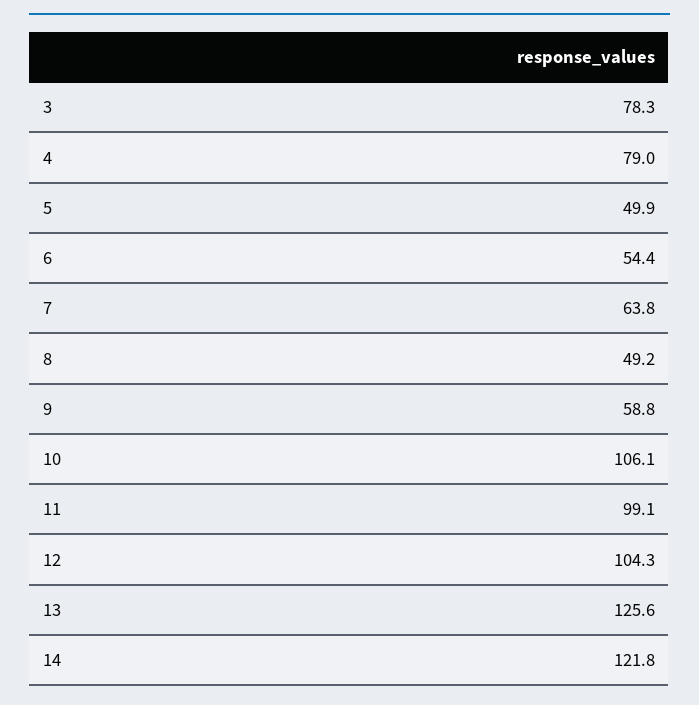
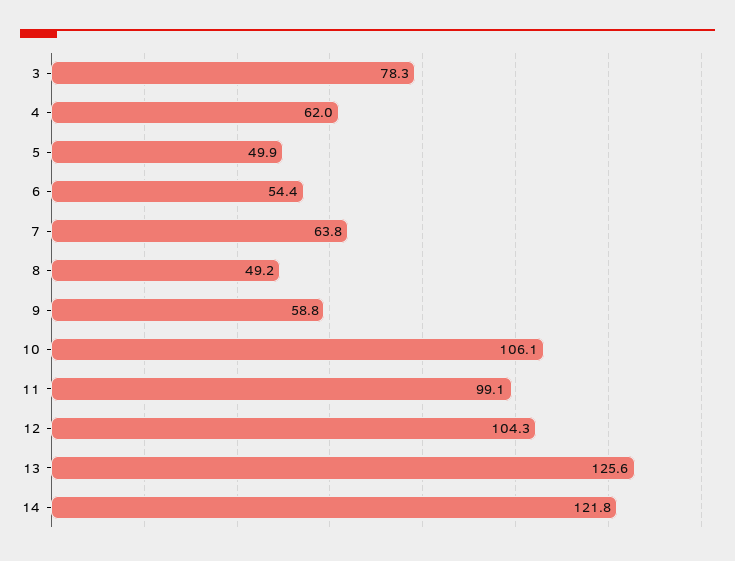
4: 79 -> 62

